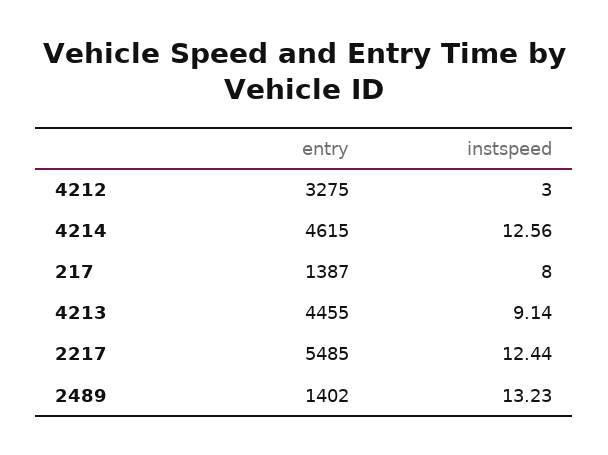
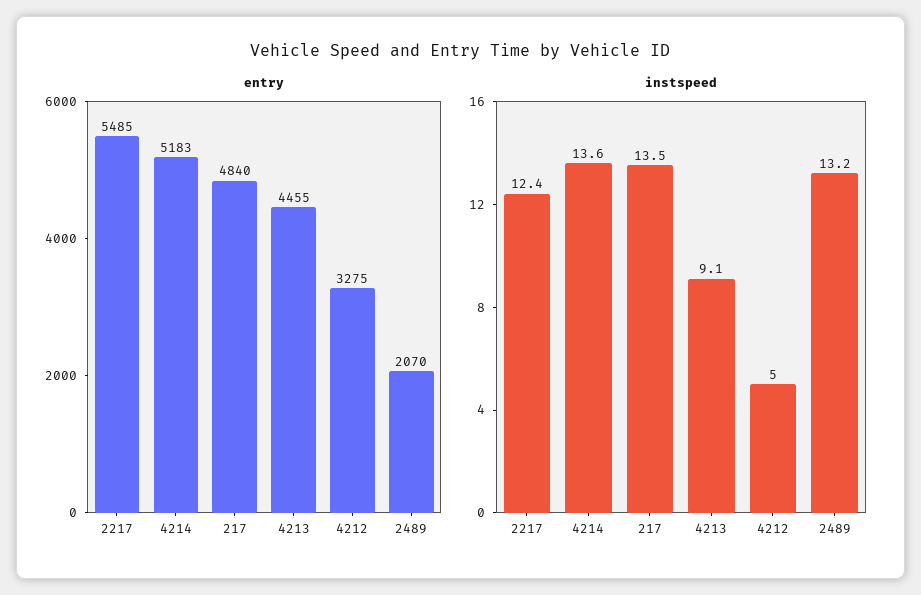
instspeed, 4212: 3 -> 5
entry, 4214: 4615 -> 5183
instspeed, 4214: 12.56 -> 13.6
entry, 217: 1387 -> 4840
instspeed, 217: 8 -> 13.5
entry, 2489: 1402 -> 2070

